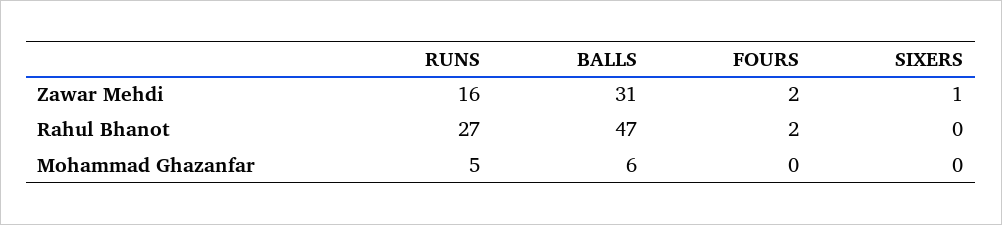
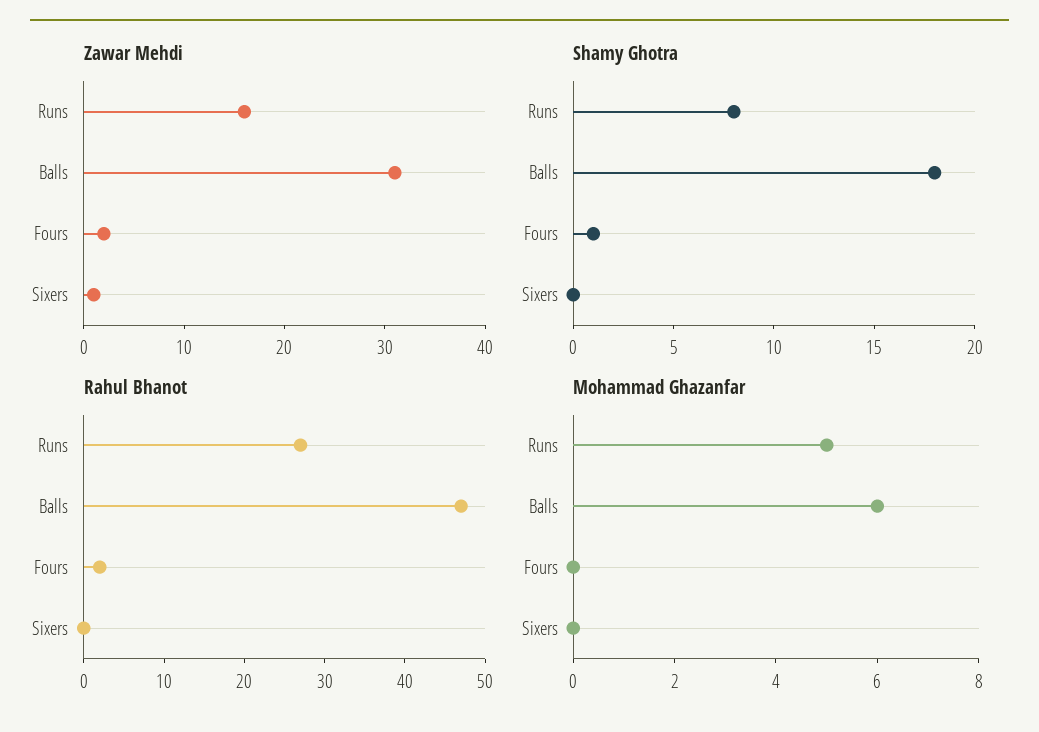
Shamy Ghotra, RUNS: none -> 8
Shamy Ghotra, BALLS: none -> 18
Shamy Ghotra, FOURS: none -> 1
Shamy Ghotra, SIXERS: none -> 0

